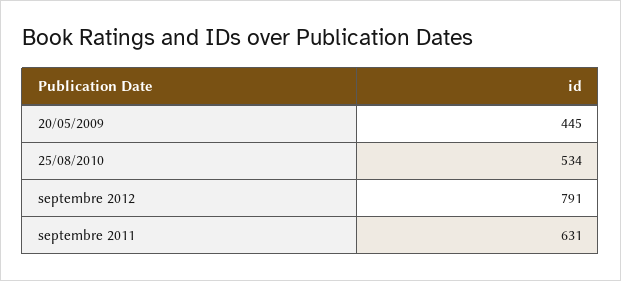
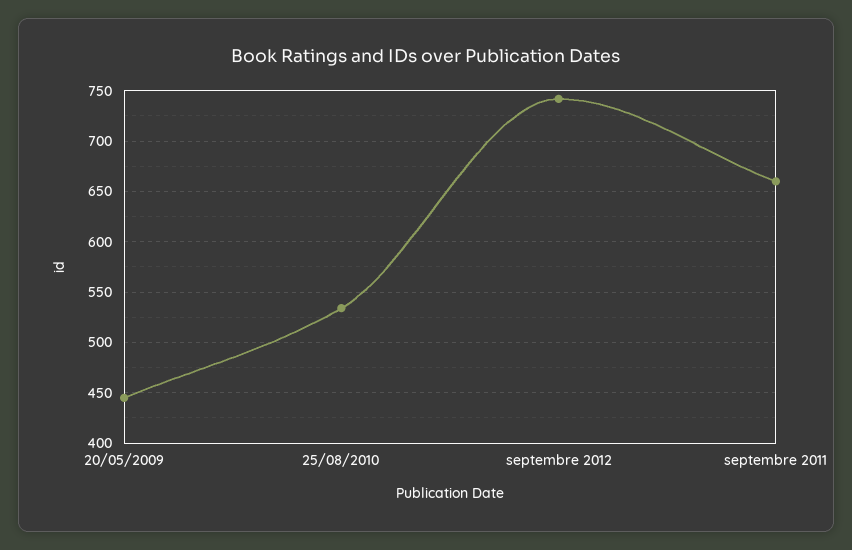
septembre 2012: 791 -> 740
septembre 2011: 631 -> 660

